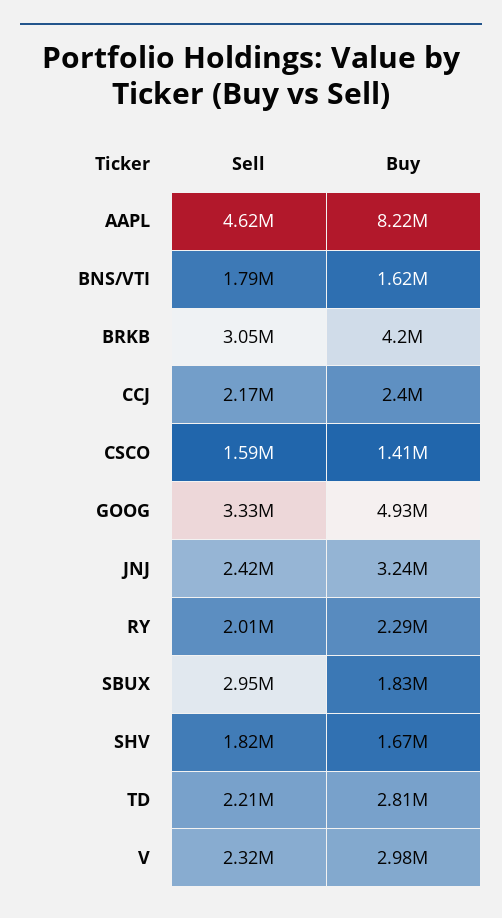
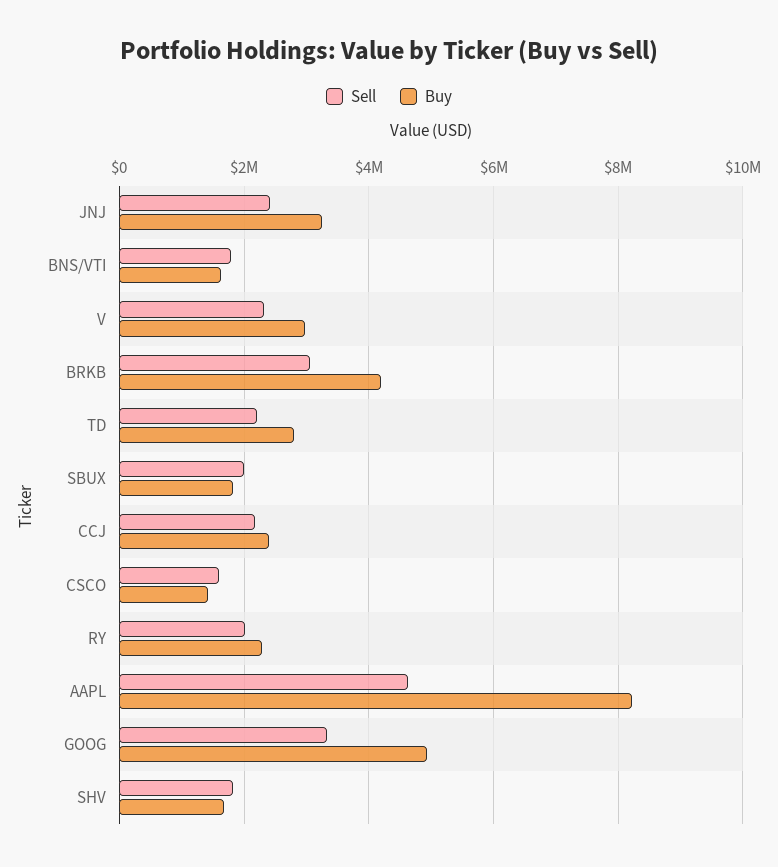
Sell, SBUX: 2950000 -> 2000000

